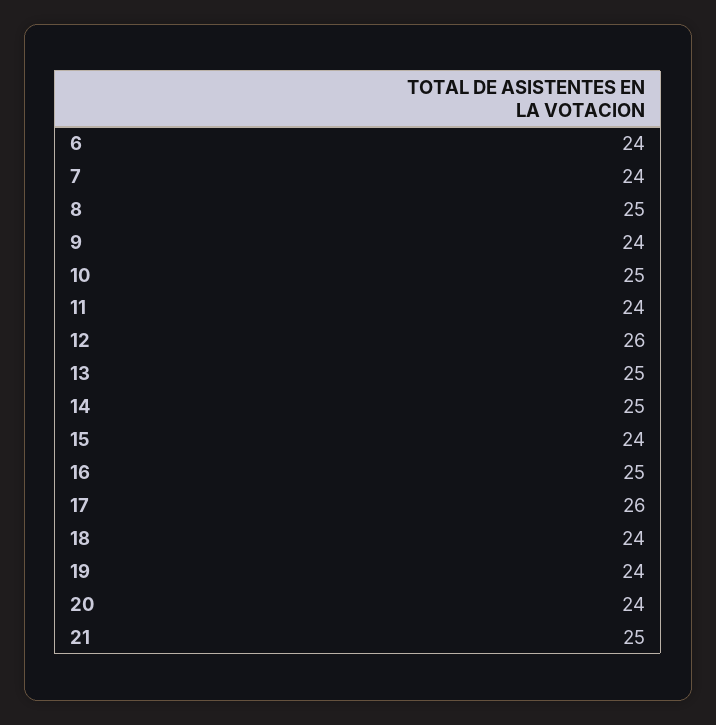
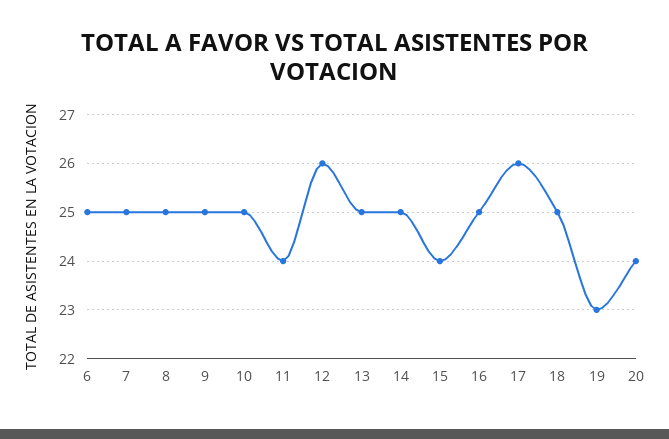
6: 24 -> 25
7: 24 -> 25
9: 24 -> 25
18: 24 -> 25
19: 24 -> 23
21: 25 -> none

